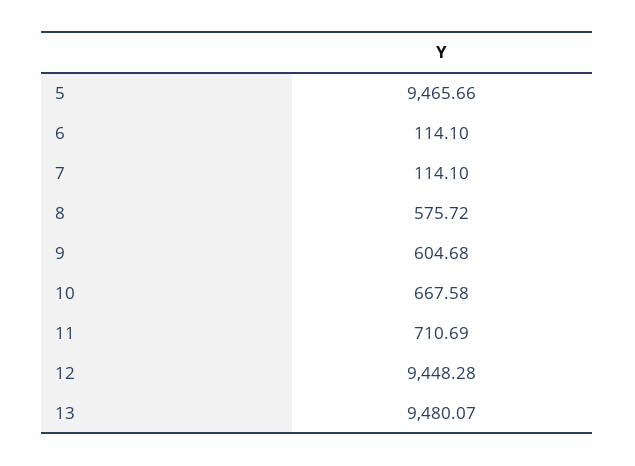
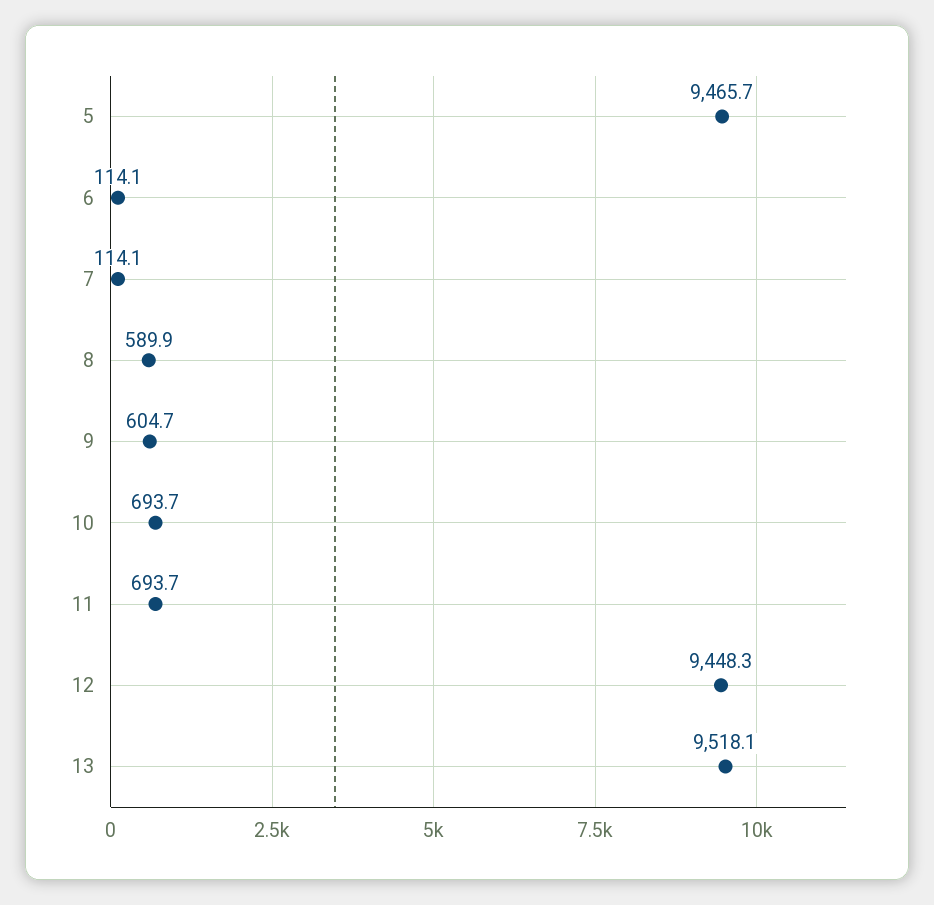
8: 575.72 -> 589.9
10: 667.58 -> 693.7
11: 710.69 -> 693.7
13: 9480.07 -> 9518.1

